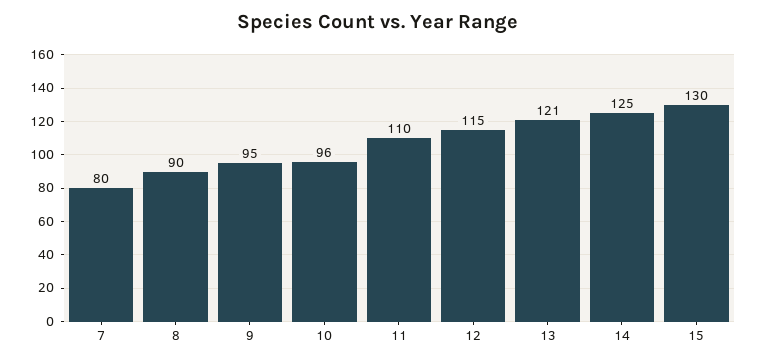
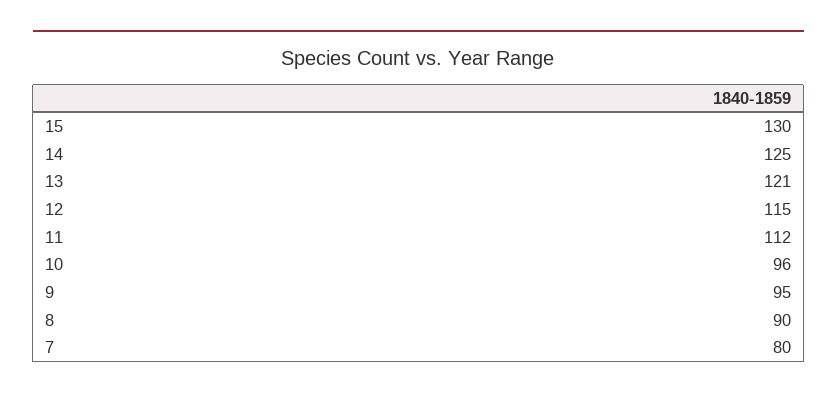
11: 110 -> 112

